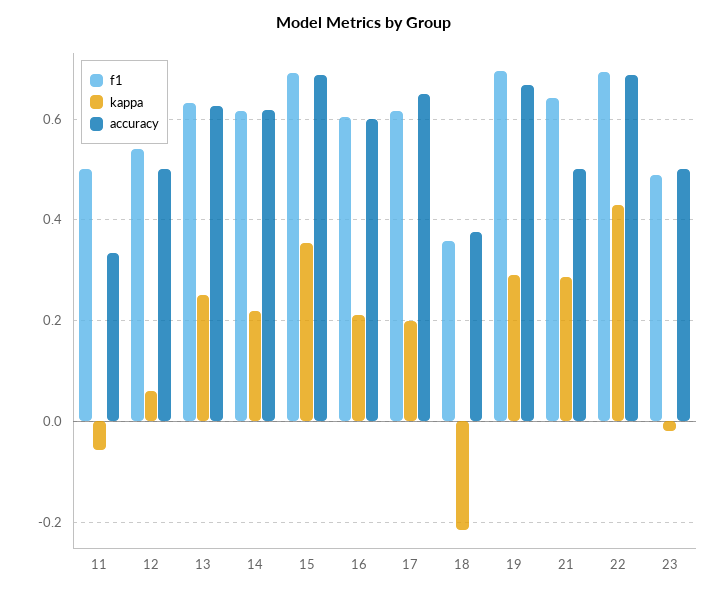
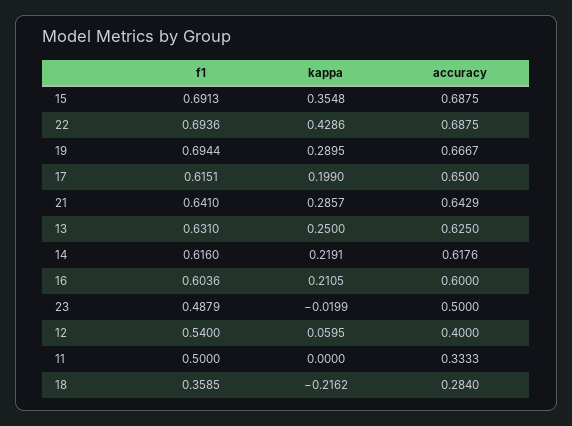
kappa, 11: -0.06 -> 0
accuracy, 12: 0.5 -> 0.4
accuracy, 18: 0.38 -> 0.284
accuracy, 21: 0.5 -> 0.6429

